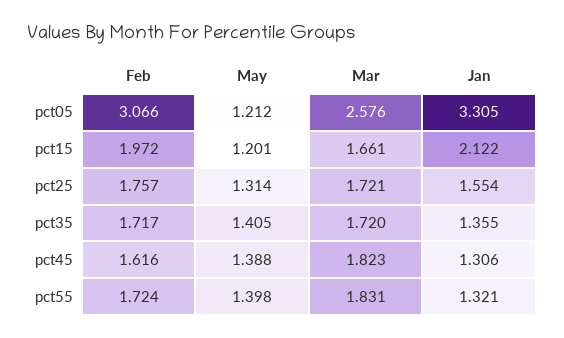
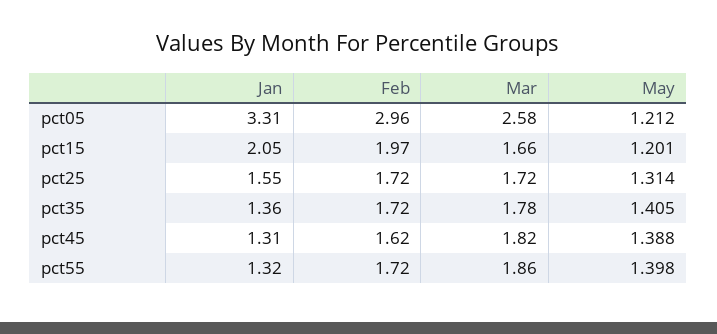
Feb, pct05: 3.066 -> 2.96
Jan, pct15: 2.122 -> 2.05
Feb, pct25: 1.757 -> 1.72
Mar, pct35: 1.72 -> 1.78
Mar, pct55: 1.831 -> 1.86

